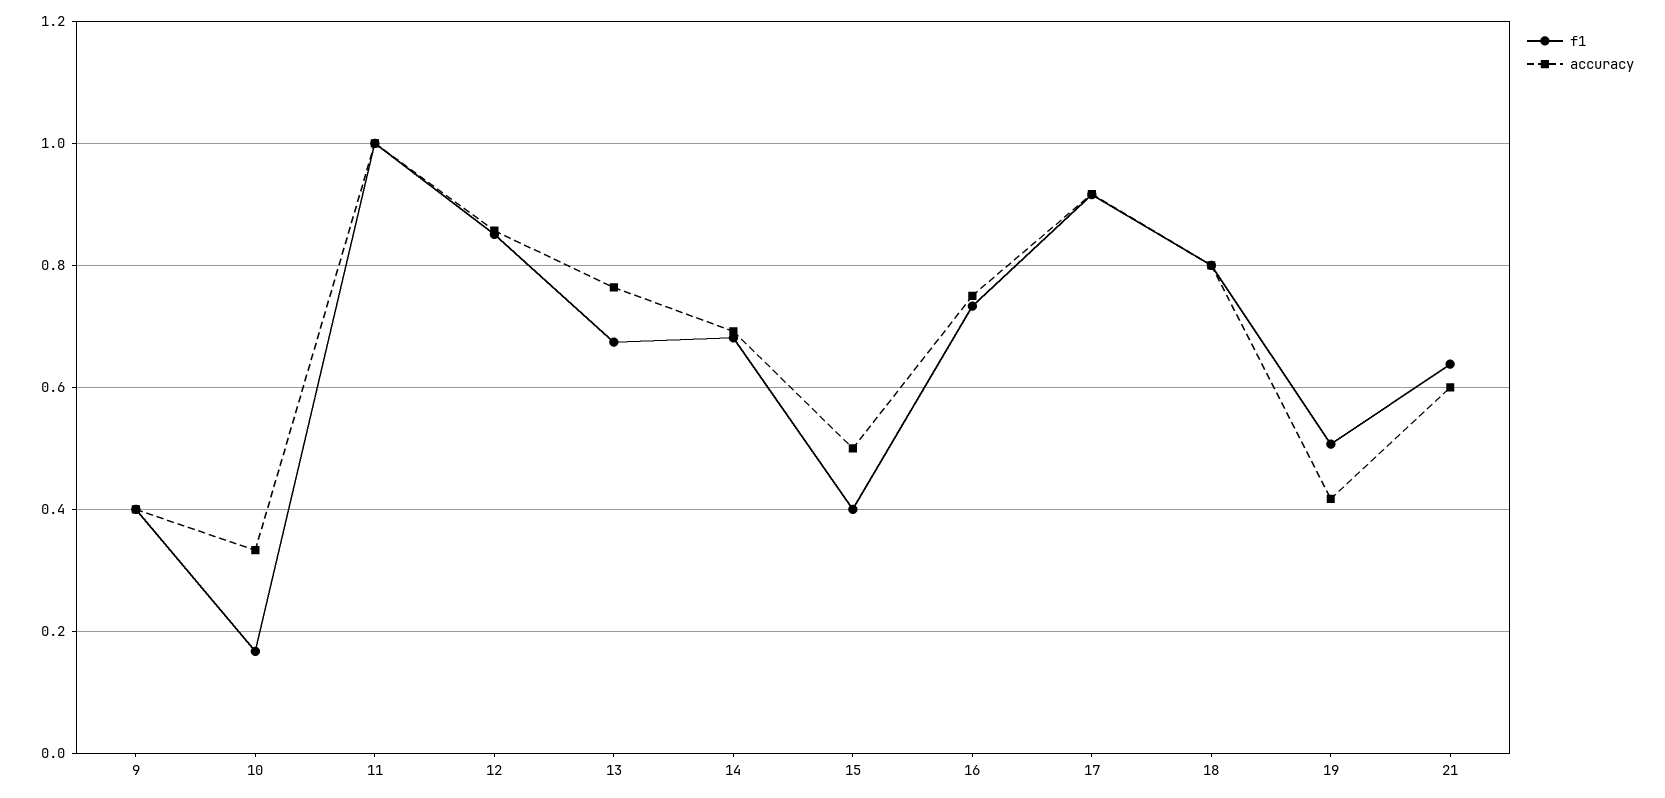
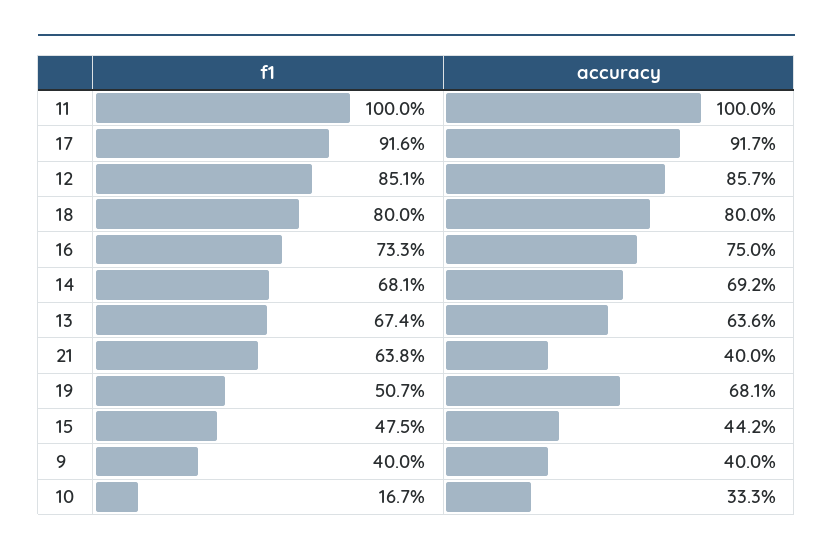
accuracy, 13: 0.76 -> 0.636
f1, 15: 0.4 -> 0.475
accuracy, 15: 0.5 -> 0.442
accuracy, 19: 0.42 -> 0.681
accuracy, 21: 0.6 -> 0.4

